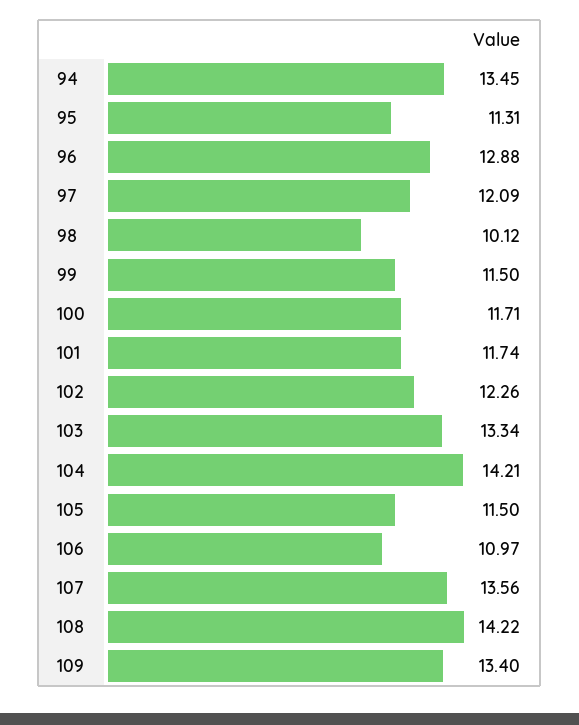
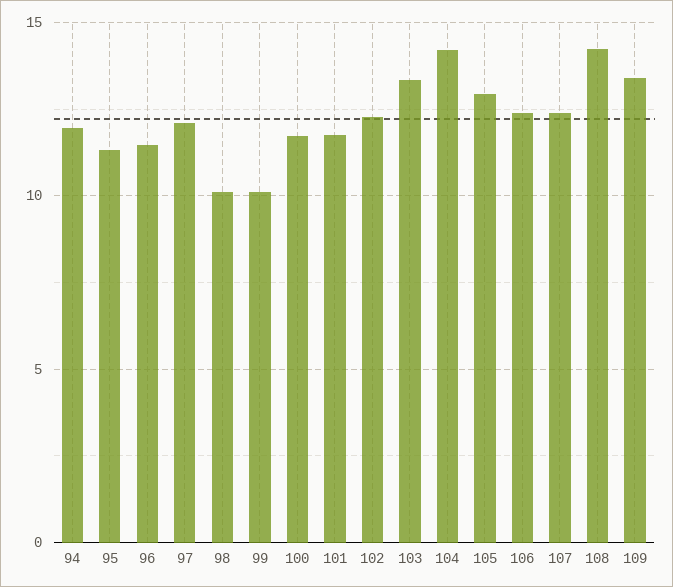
94: 13.45 -> 12
96: 12.88 -> 11.5
99: 11.5 -> 10
105: 11.5 -> 13
106: 10.97 -> 12.5
107: 13.56 -> 12.5

